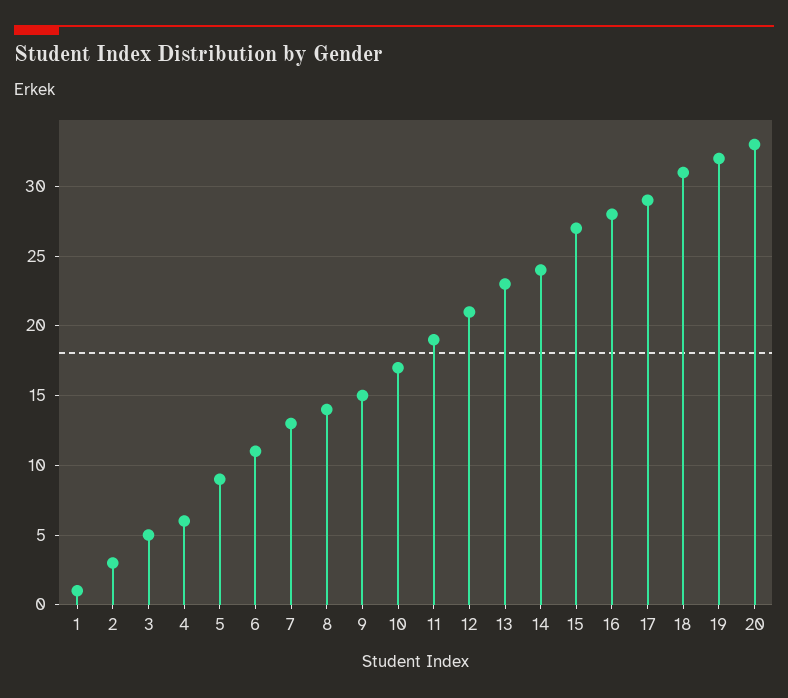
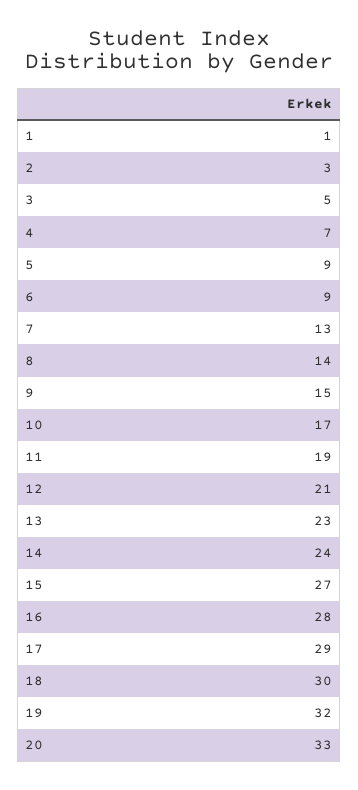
4: 6 -> 7
6: 11 -> 9
18: 31 -> 30

